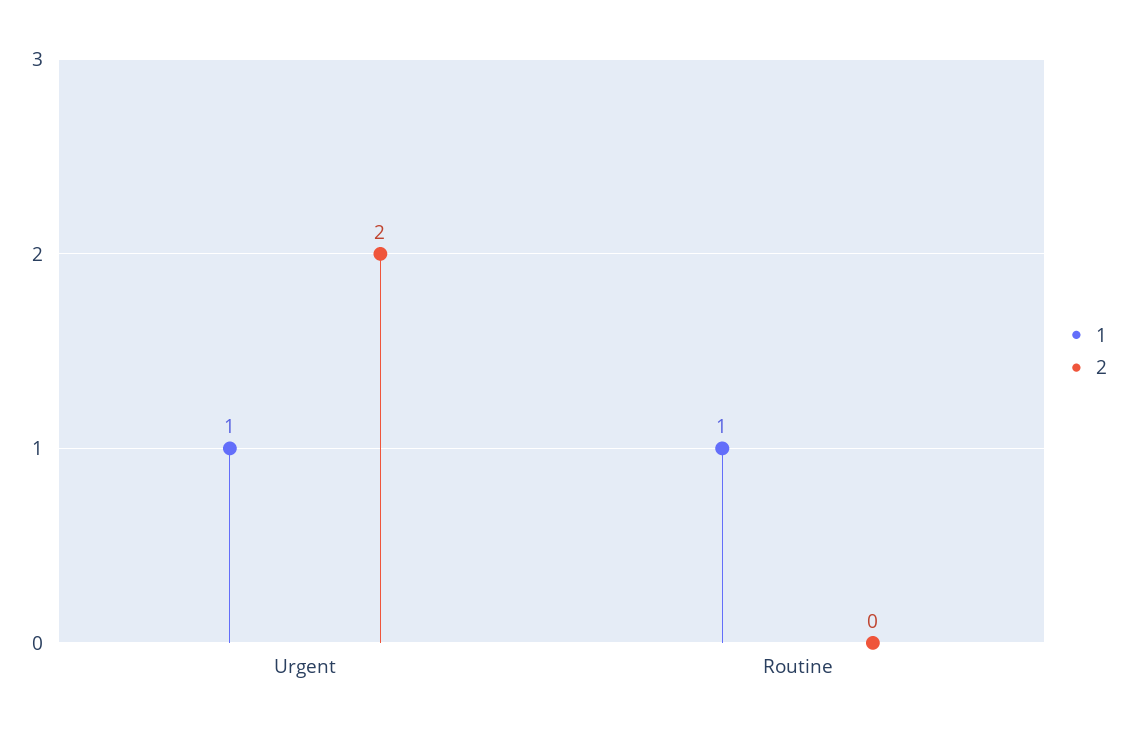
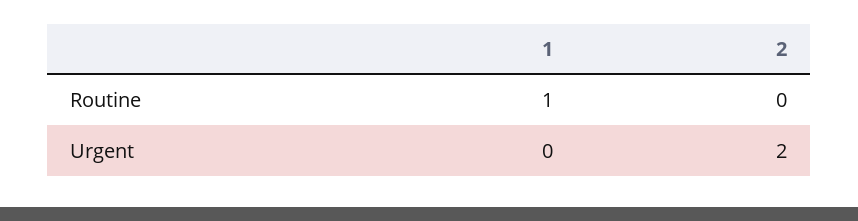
1, Urgent: 1 -> 0

